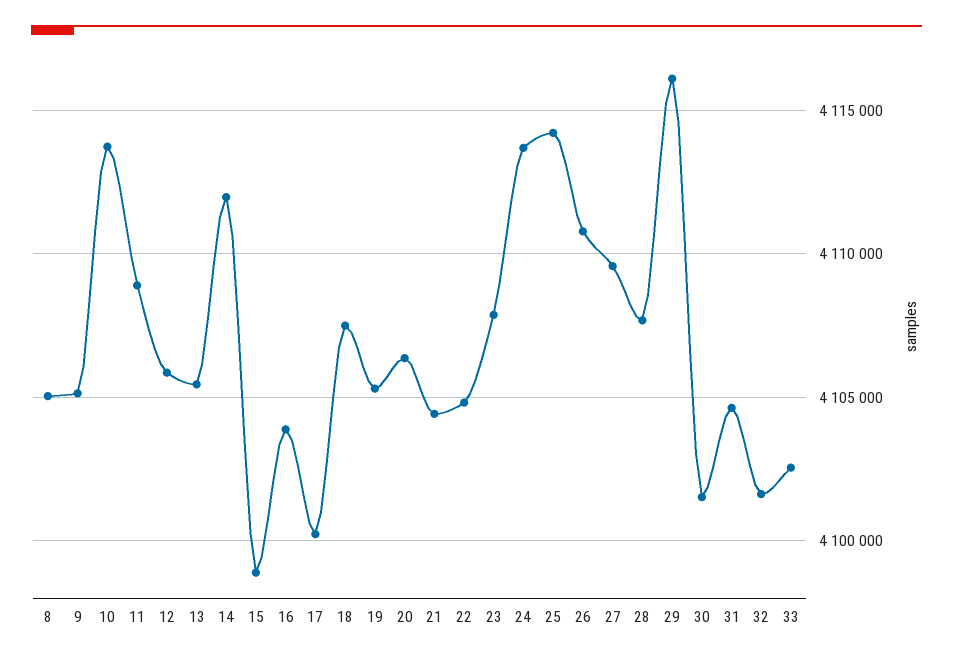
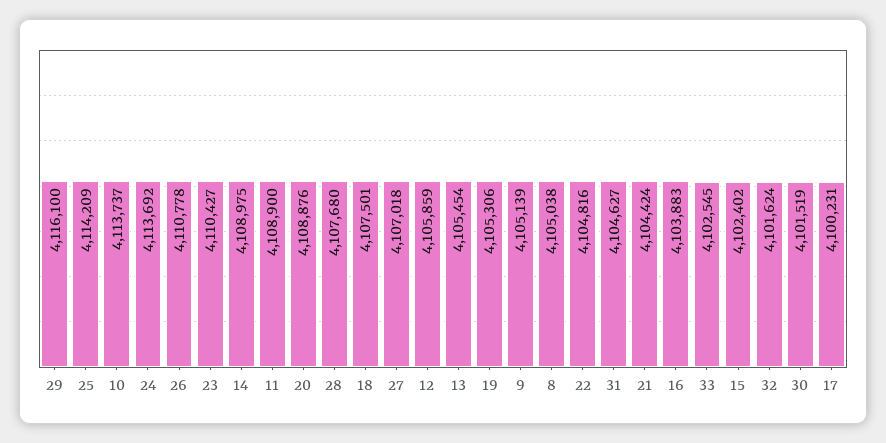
14: 4112000 -> 4108975
15: 4099000 -> 4102402
20: 4106500 -> 4108876
23: 4108000 -> 4110427
27: 4109500 -> 4107018

